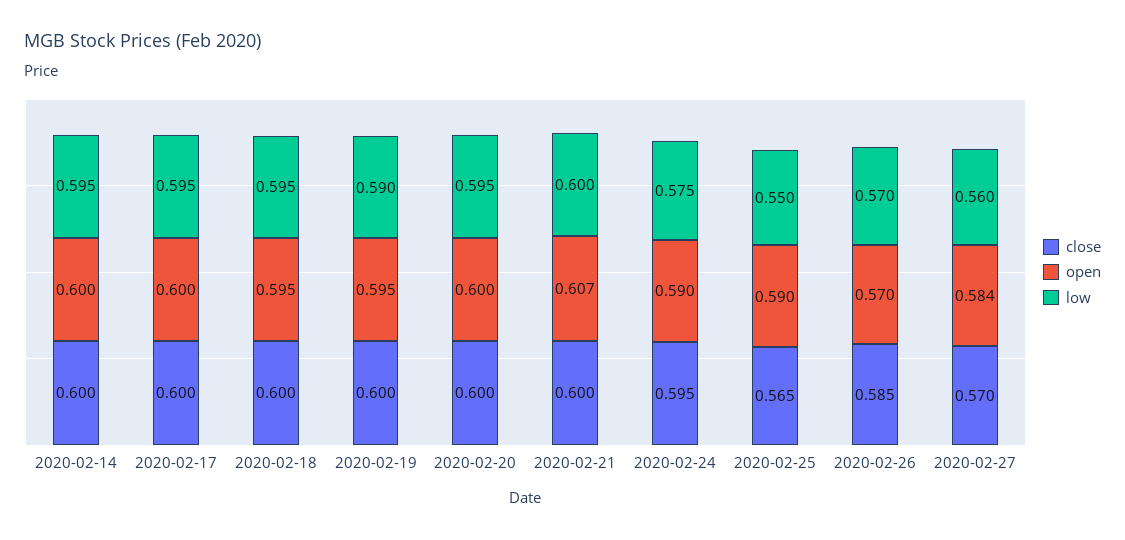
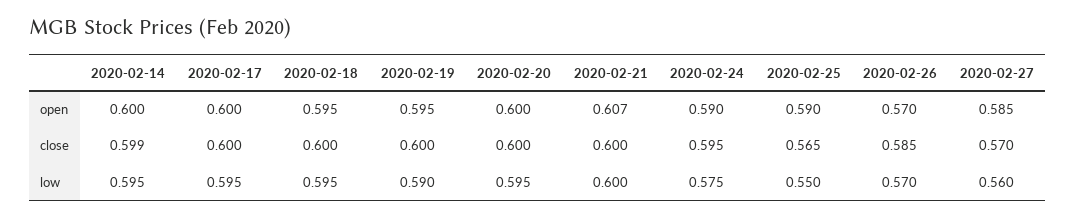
close, 2020-02-14: 0.6 -> 0.599
open, 2020-02-27: 0.584 -> 0.585

